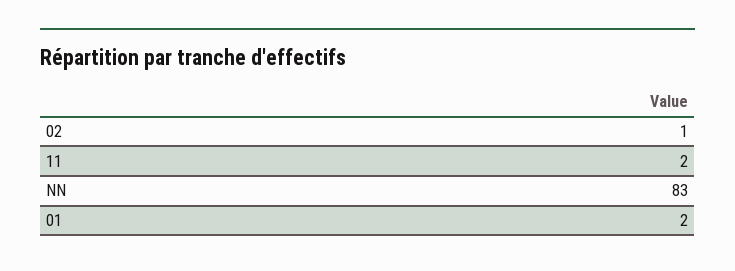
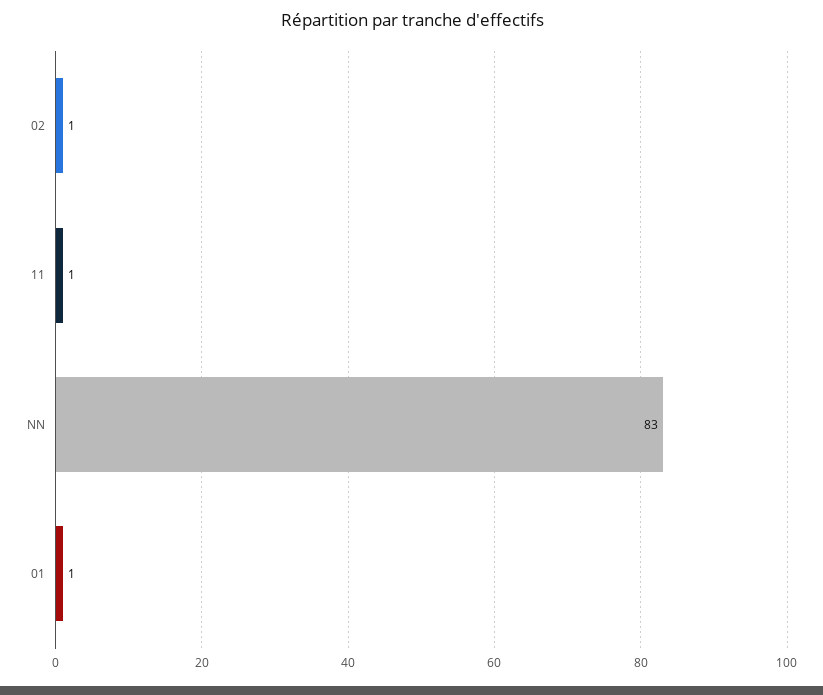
11: 2 -> 1
01: 2 -> 1

